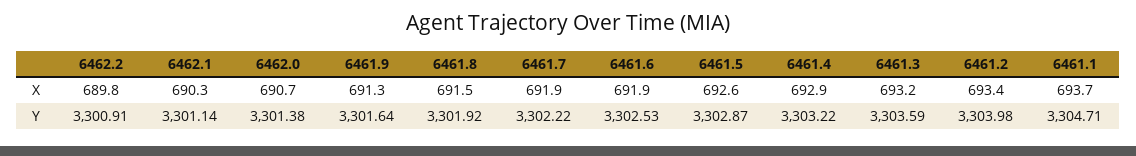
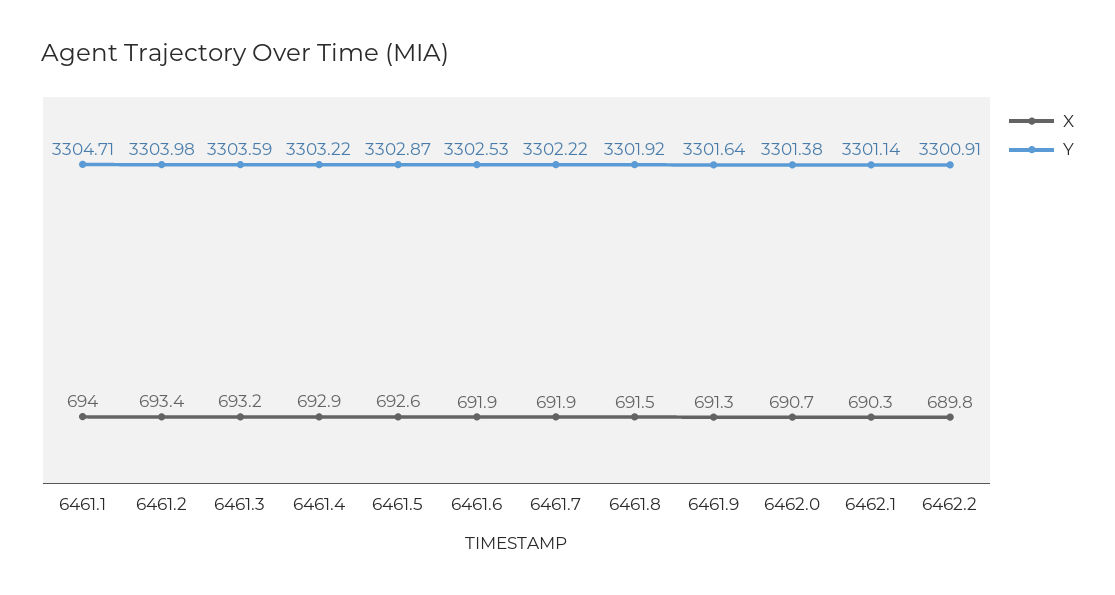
X, 6461.1: 693.7 -> 694

